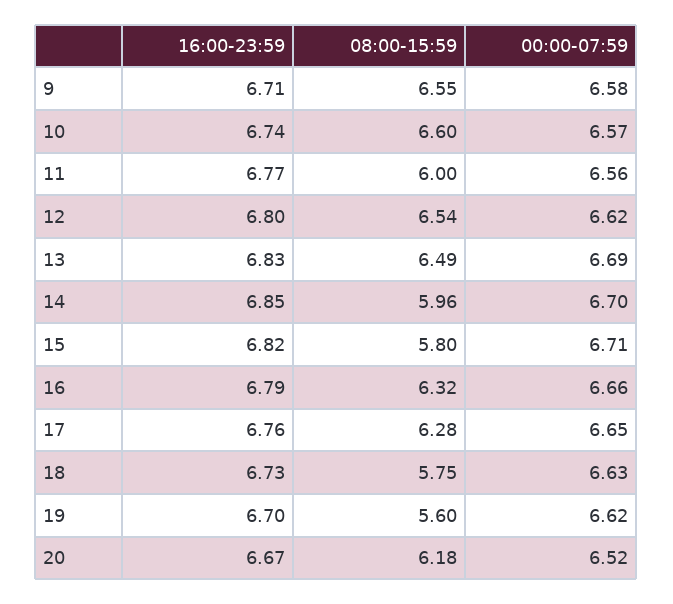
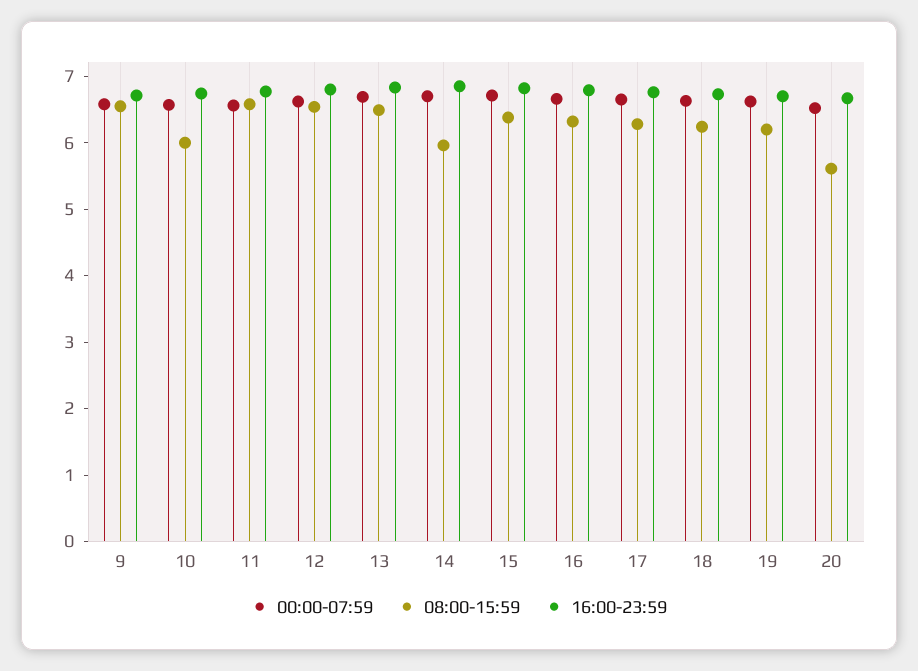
08:00-15:59, 10: 6.6 -> 6
08:00-15:59, 11: 6 -> 6.6
08:00-15:59, 15: 5.8 -> 6.4
08:00-15:59, 18: 5.75 -> 6.2
08:00-15:59, 19: 5.6 -> 6.2
08:00-15:59, 20: 6.18 -> 5.6

